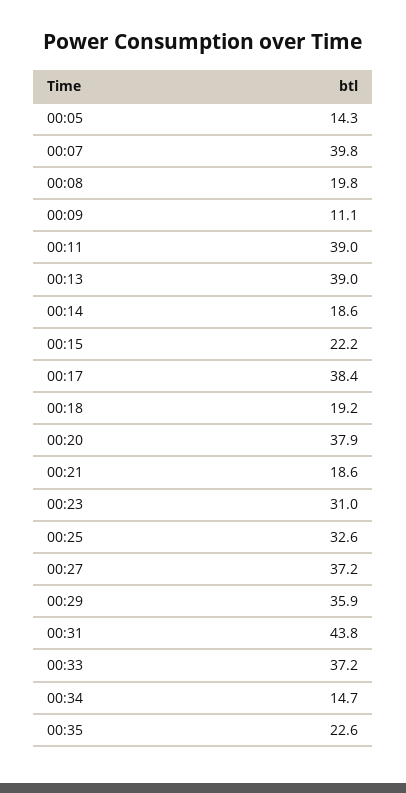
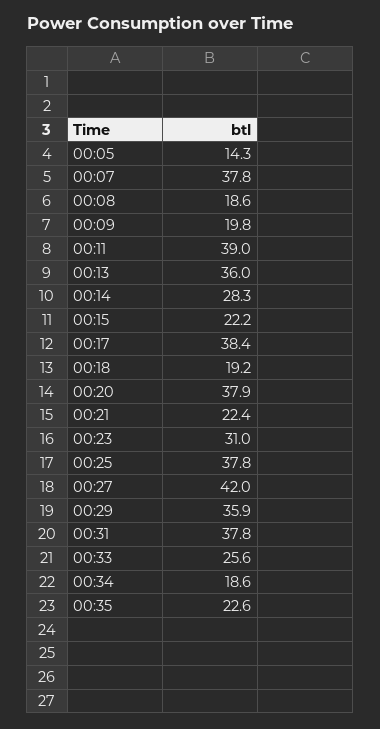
00:07: 39.8 -> 37.8
00:08: 19.8 -> 18.6
00:09: 11.1 -> 19.8
00:13: 39 -> 36
00:14: 18.6 -> 28.3
00:21: 18.6 -> 22.4
00:25: 32.6 -> 37.8
00:27: 37.2 -> 42
00:31: 43.8 -> 37.8
00:33: 37.2 -> 25.6
00:34: 14.7 -> 18.6

